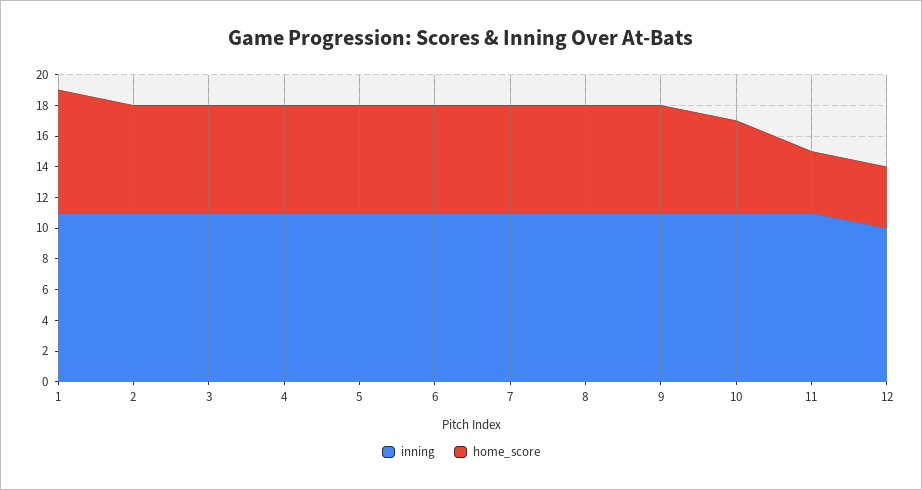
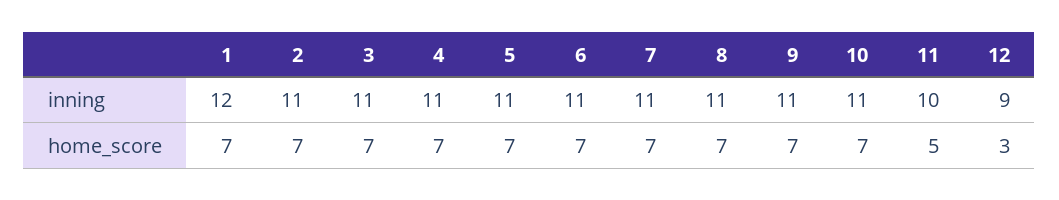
inning, 1: 11 -> 12
home_score, 1: 8 -> 7
home_score, 10: 6 -> 7
inning, 11: 11 -> 10
home_score, 11: 4 -> 5
inning, 12: 10 -> 9
home_score, 12: 4 -> 3

